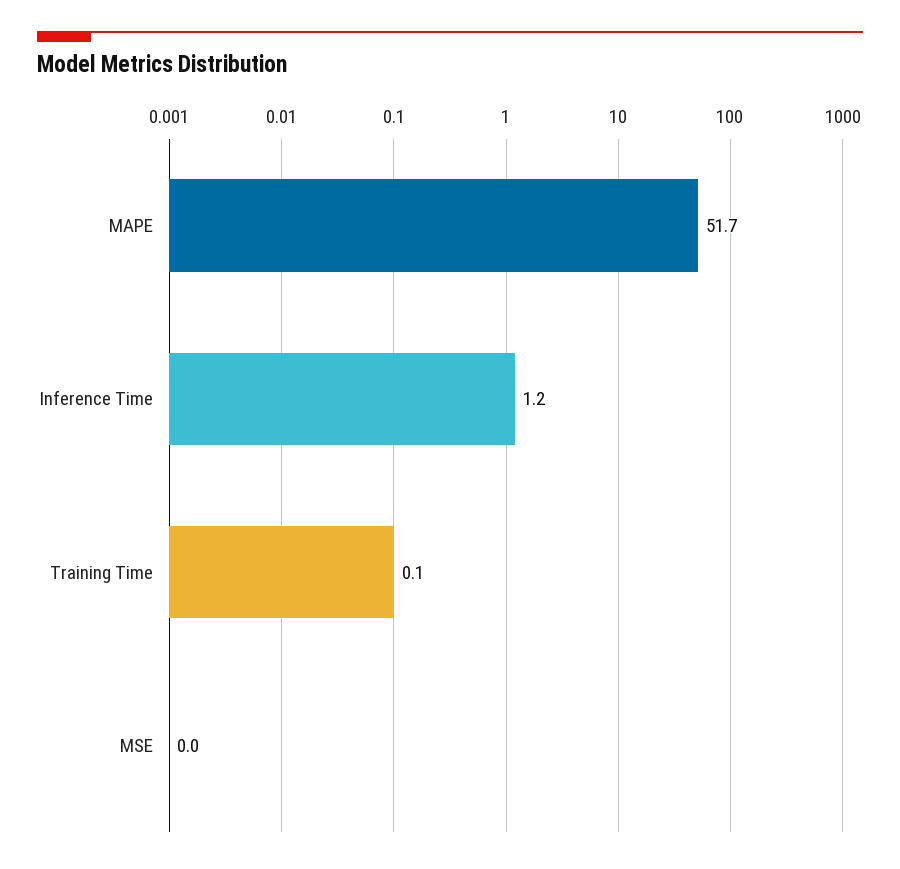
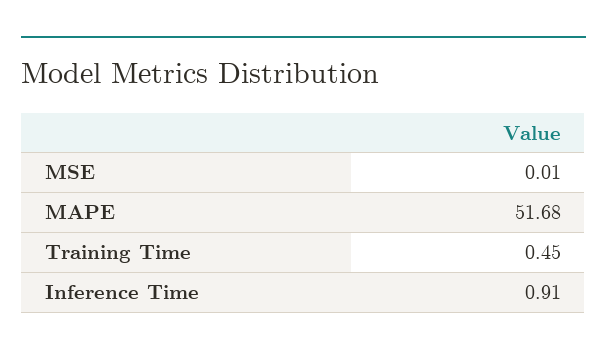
Inference Time: 1.2 -> 0.91
Training Time: 0.1 -> 0.45

